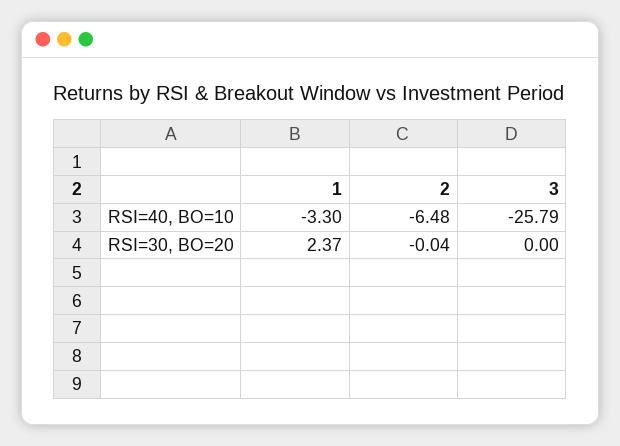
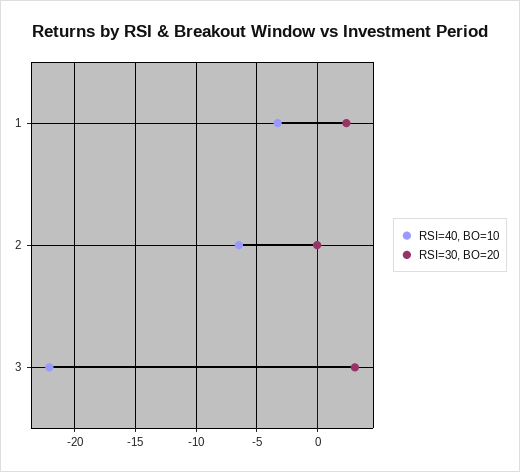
RSI=40, BO=10, 3: -25.79 -> -22
RSI=30, BO=20, 3: 0 -> 3

